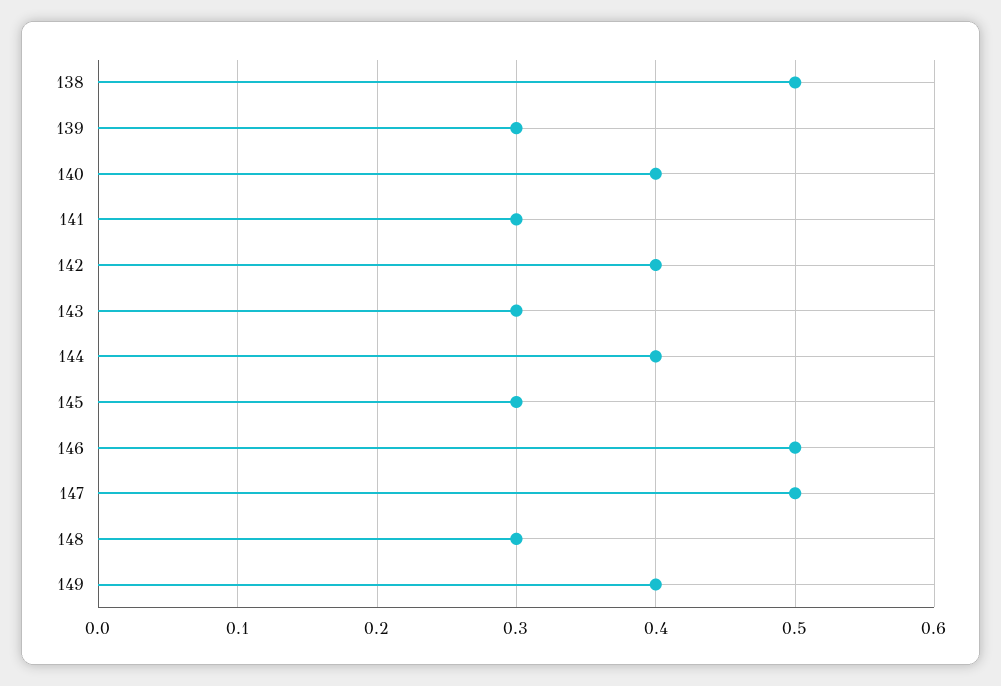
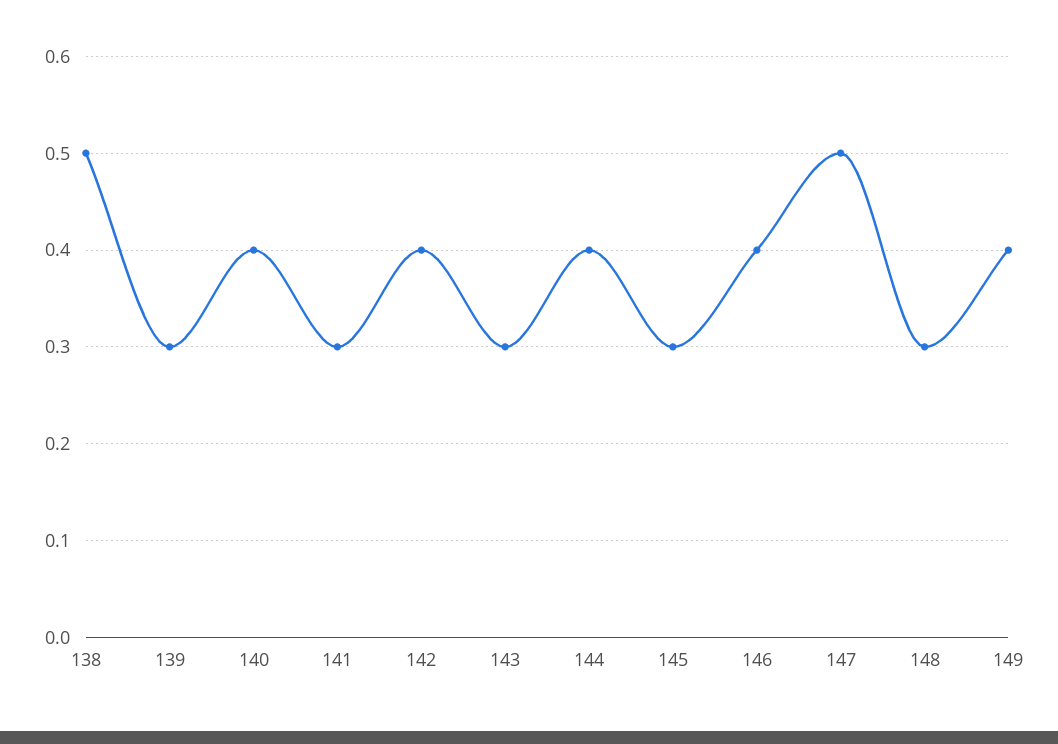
146: 0.5 -> 0.4

